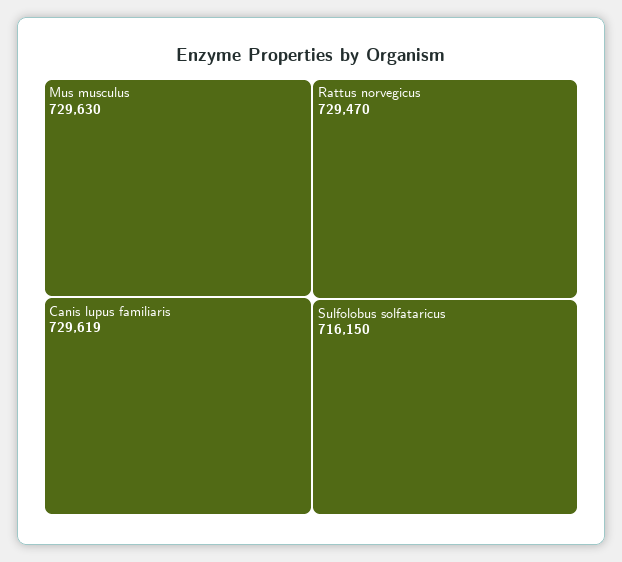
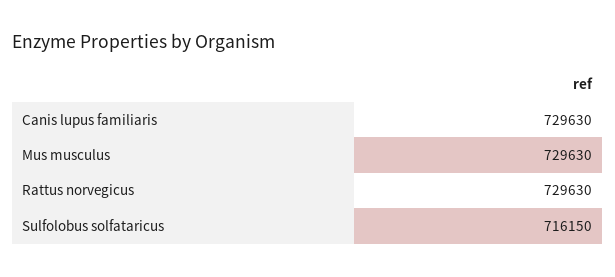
Canis lupus familiaris: 729619 -> 729630
Rattus norvegicus: 729470 -> 729630

